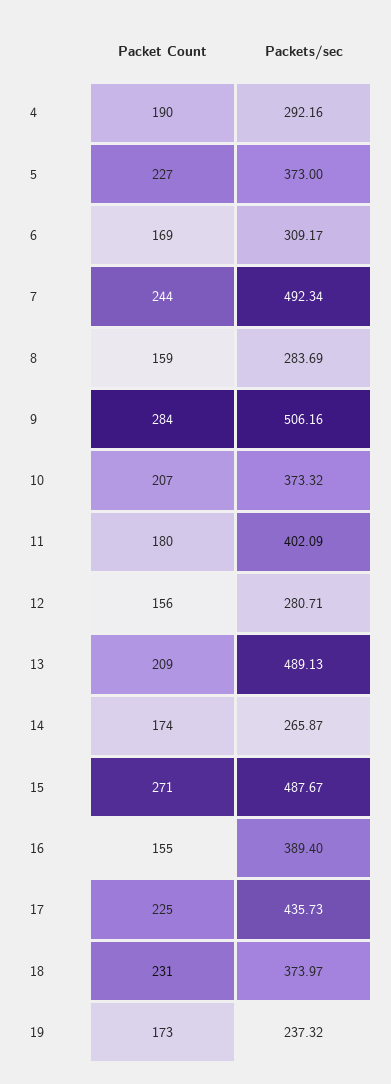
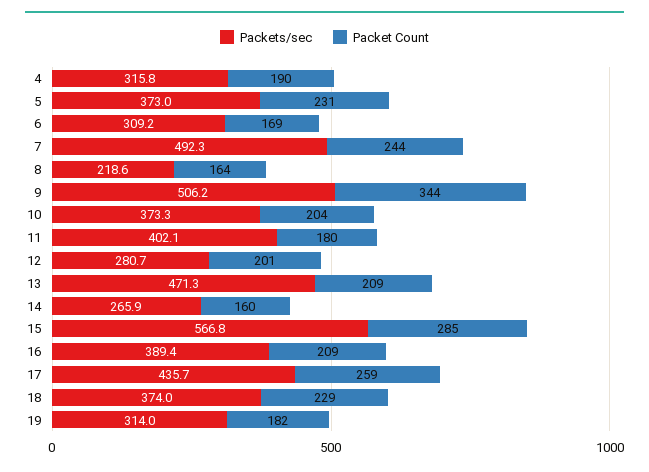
Packets/sec, 4: 292.16 -> 315.8
Packet Count, 5: 227 -> 231
Packet Count, 8: 159 -> 164
Packets/sec, 8: 283.69 -> 218.6
Packet Count, 9: 284 -> 344
Packet Count, 10: 207 -> 204
Packet Count, 12: 156 -> 201
Packets/sec, 13: 489.13 -> 471.3
Packet Count, 14: 174 -> 160
Packet Count, 15: 271 -> 285
Packets/sec, 15: 487.67 -> 566.8
Packet Count, 16: 155 -> 209
Packet Count, 17: 225 -> 259
Packet Count, 18: 231 -> 229
Packet Count, 19: 173 -> 182
Packets/sec, 19: 237.32 -> 314

